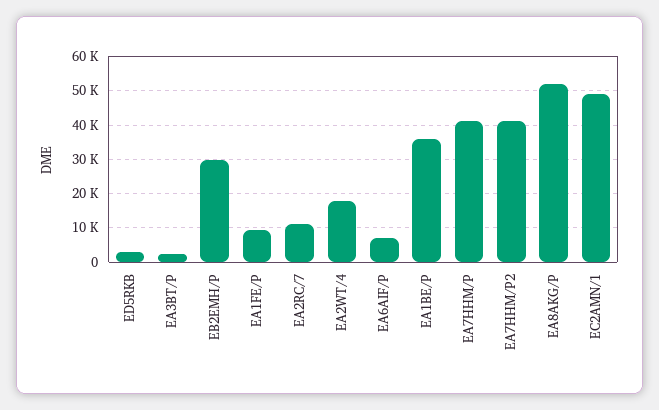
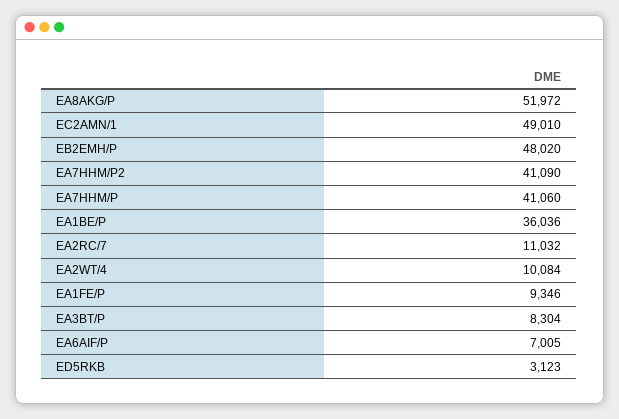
EA3BT/P: 2000 -> 8304
EB2EMH/P: 30000 -> 48020
EA2WT/4: 18000 -> 10084

